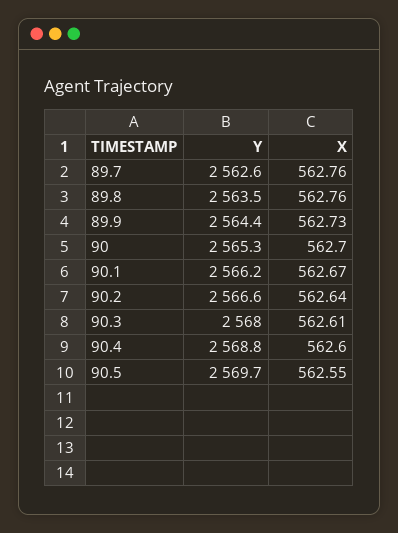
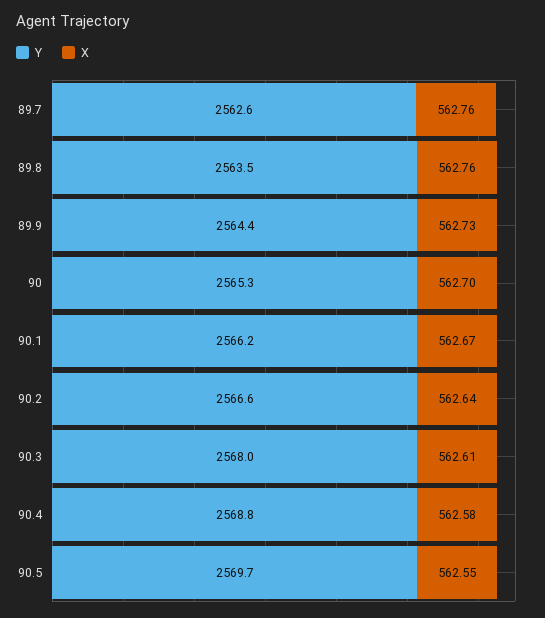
X, 90.4: 562.6 -> 562.58

